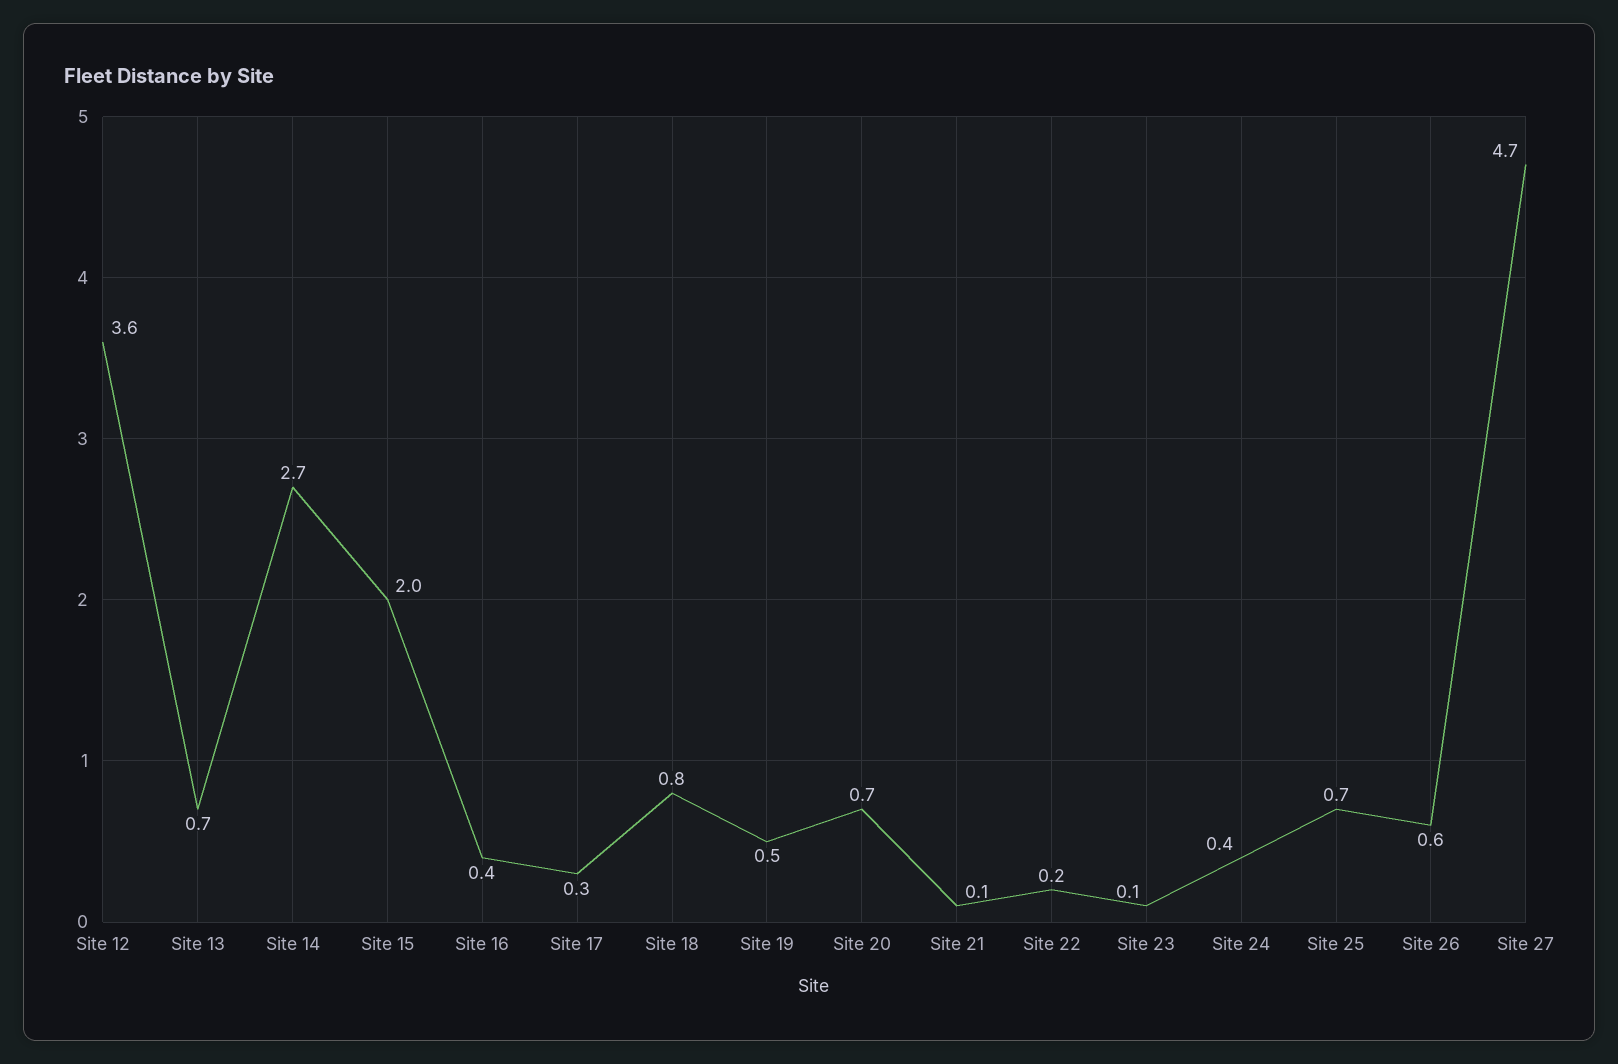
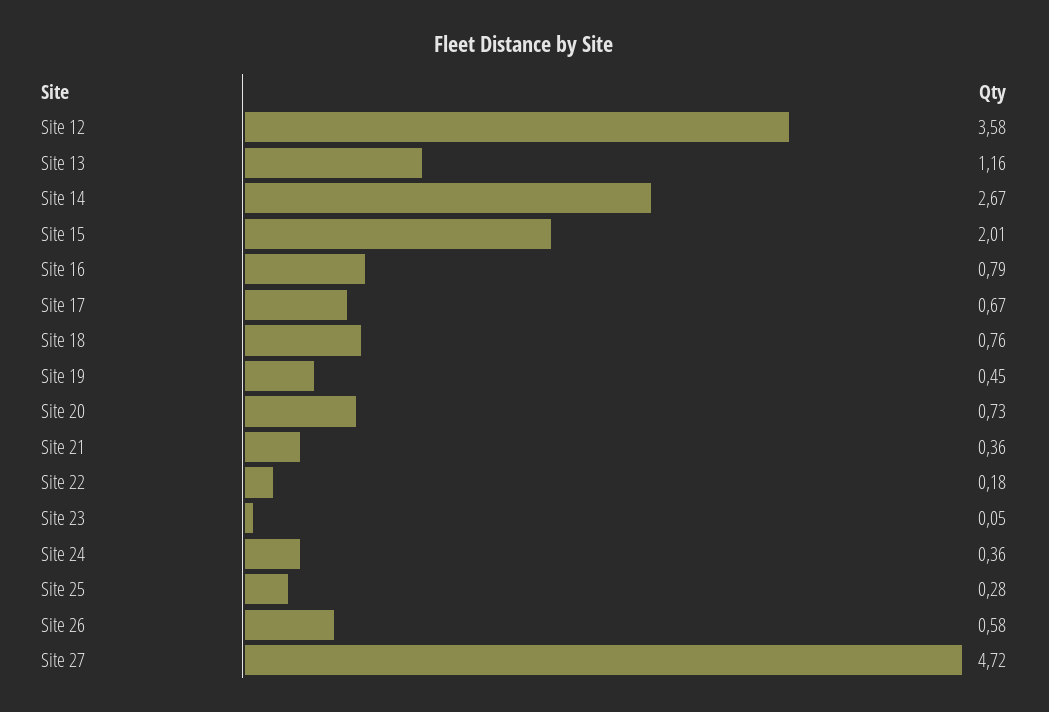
Site 13: 0.7 -> 1.16
Site 16: 0.4 -> 0.79
Site 17: 0.3 -> 0.67
Site 21: 0.1 -> 0.36
Site 25: 0.7 -> 0.28

